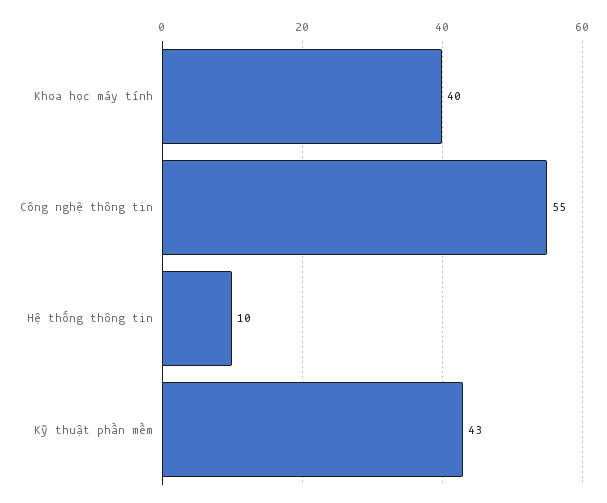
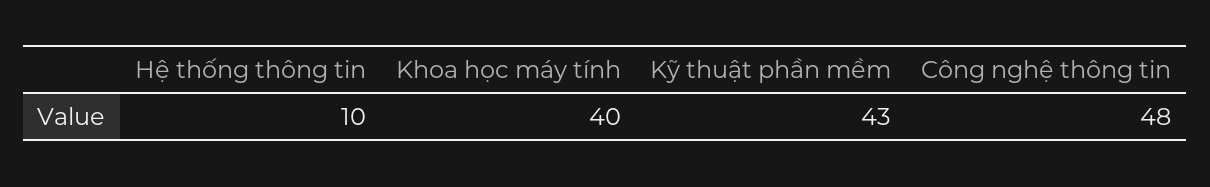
Công nghệ thông tin: 55 -> 48

